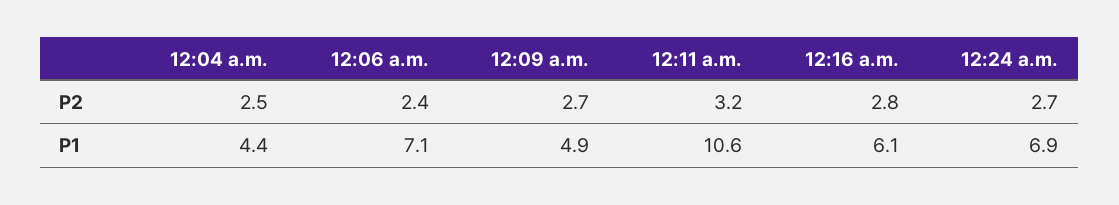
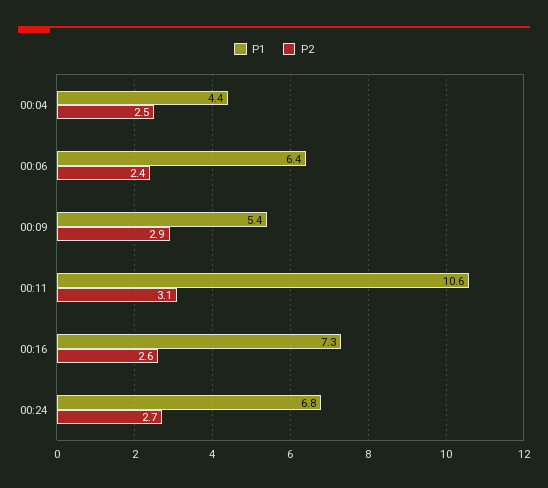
P2, 12:09 a.m.: 2.7 -> 2.9
P2, 12:11 a.m.: 3.2 -> 3.1
P2, 12:16 a.m.: 2.8 -> 2.6
P1, 12:06 a.m.: 7.1 -> 6.4
P1, 12:09 a.m.: 4.9 -> 5.4
P1, 12:16 a.m.: 6.1 -> 7.3
P1, 12:24 a.m.: 6.9 -> 6.8

